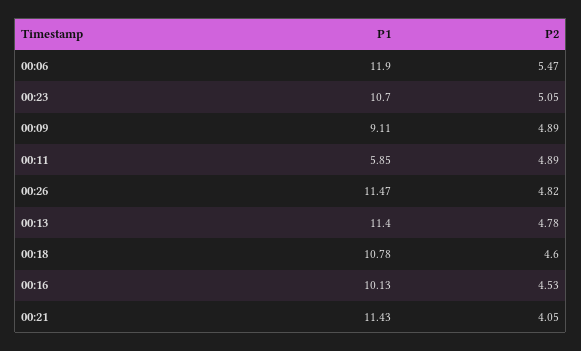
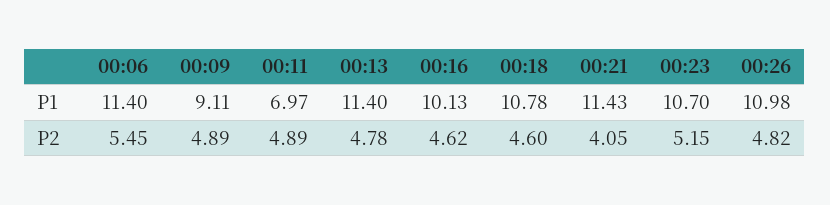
P1, 00:06: 11.9 -> 11.4
P2, 00:06: 5.47 -> 5.45
P2, 00:23: 5.05 -> 5.15
P1, 00:11: 5.85 -> 6.97
P1, 00:26: 11.47 -> 10.98
P2, 00:16: 4.53 -> 4.62

